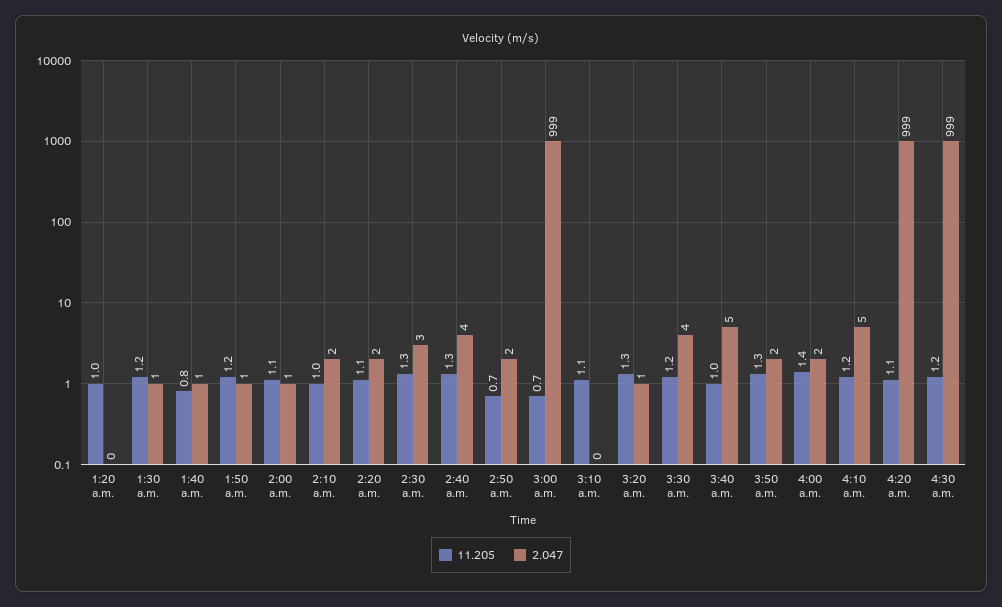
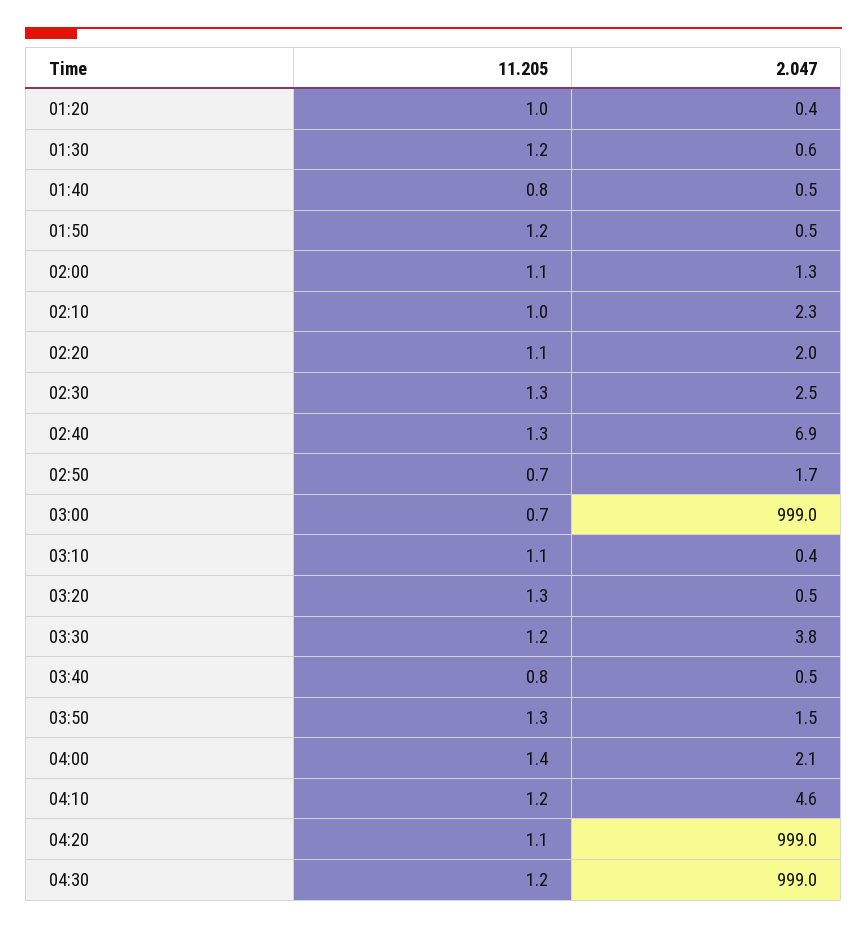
2.047, 2:40 a.m.: 4 -> 6.9
11.205, 3:40 a.m.: 1 -> 0.8
2.047, 3:40 a.m.: 5 -> 0.5

